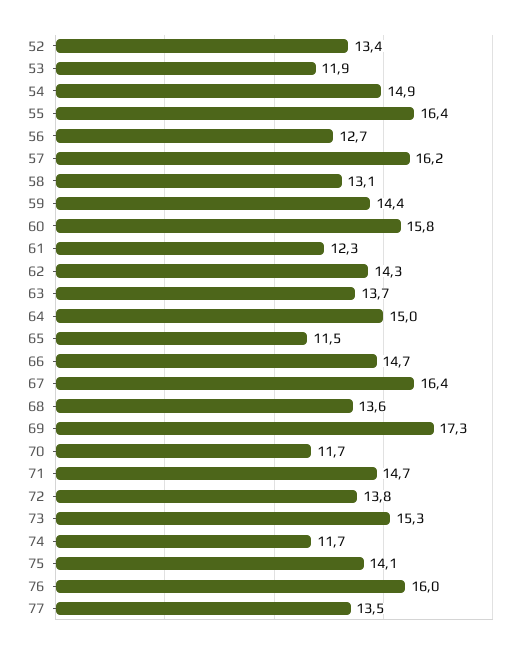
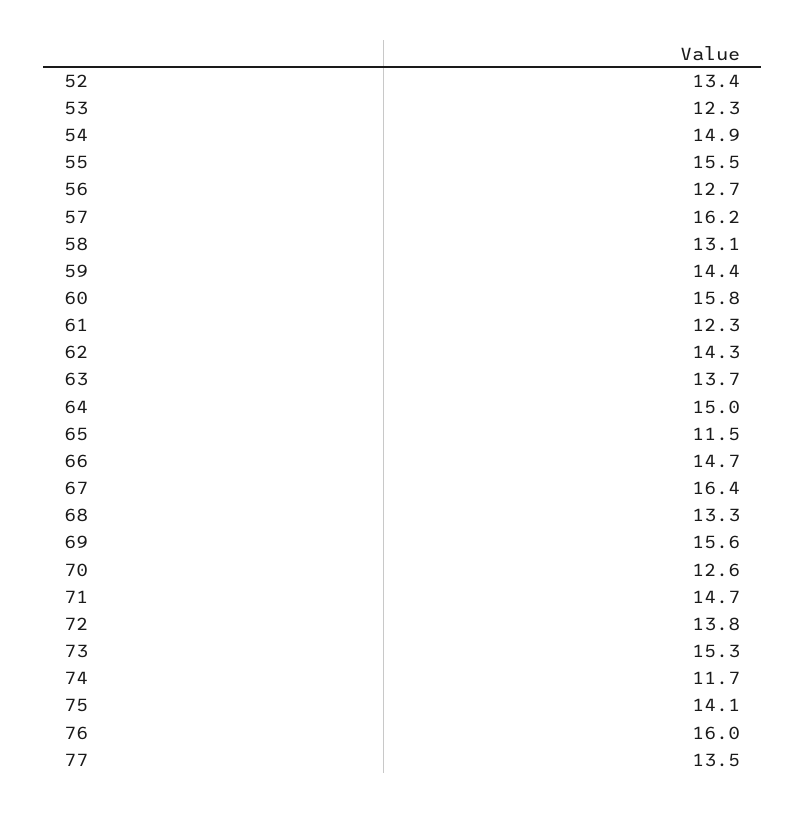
53: 11.9 -> 12.3
55: 16.4 -> 15.5
68: 13.6 -> 13.3
69: 17.3 -> 15.6
70: 11.7 -> 12.6

